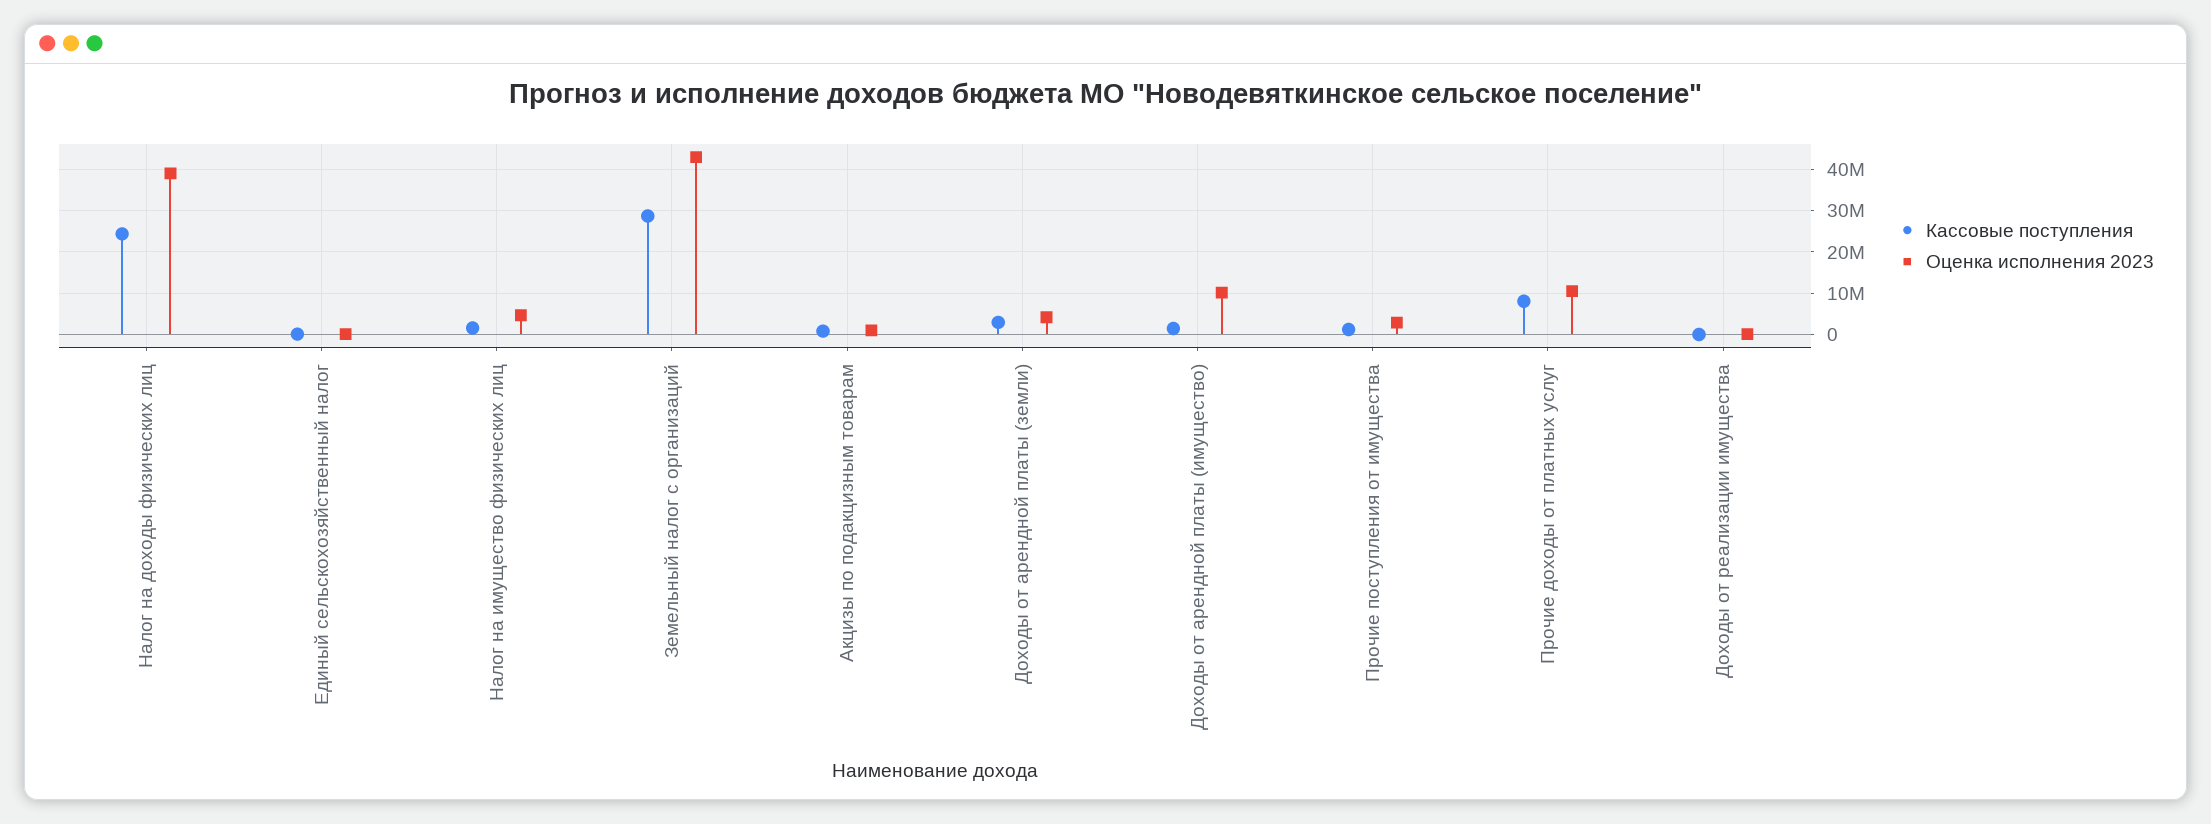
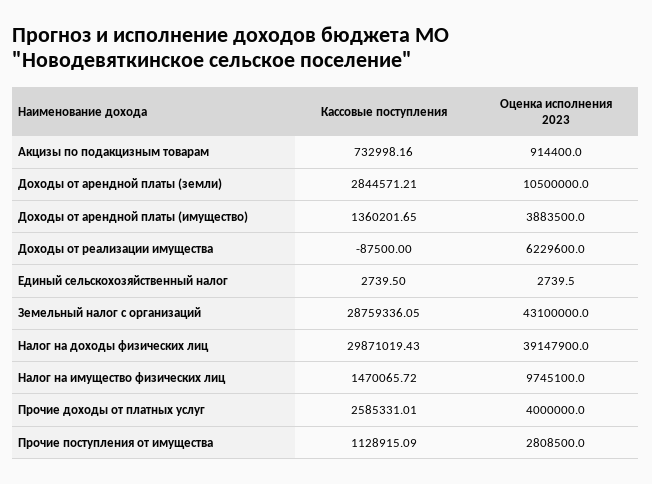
Кассовые поступления, Налог на доходы физических лиц: 24000000 -> 29871019.43
Оценка исполнения 2023, Налог на имущество физических лиц: 4000000 -> 9745100
Оценка исполнения 2023, Доходы от арендной платы (земли): 4000000 -> 10500000
Оценка исполнения 2023, Доходы от арендной платы (имущество): 10000000 -> 3883500
Кассовые поступления, Прочие доходы от платных услуг: 8000000 -> 2585331.01
Оценка исполнения 2023, Прочие доходы от платных услуг: 10000000 -> 4000000
Оценка исполнения 2023, Доходы от реализации имущества: 0 -> 6229600

